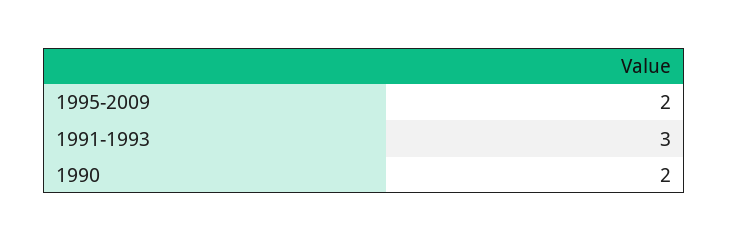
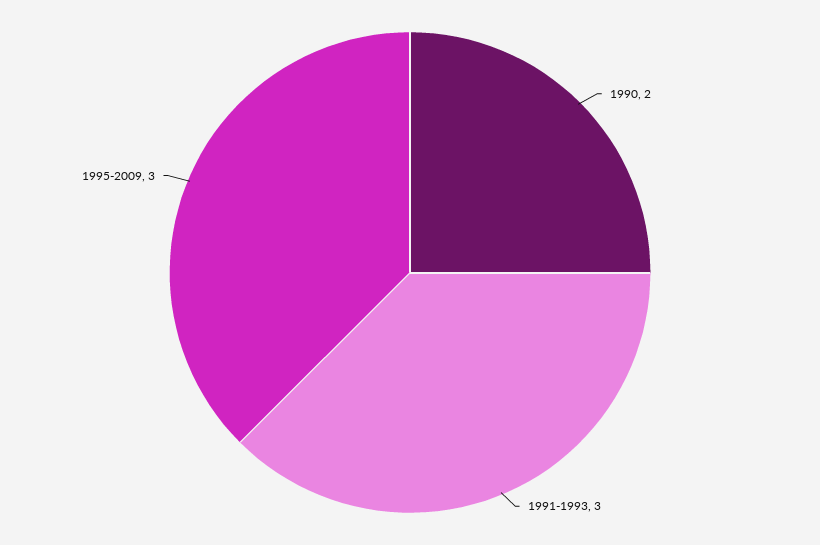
1995-2009: 2 -> 3

